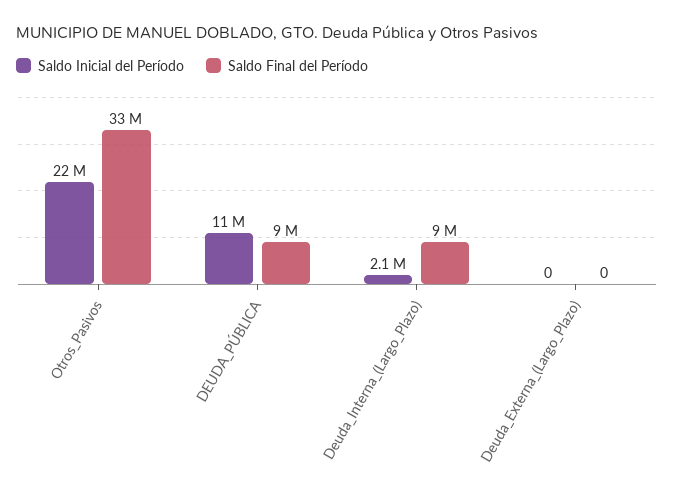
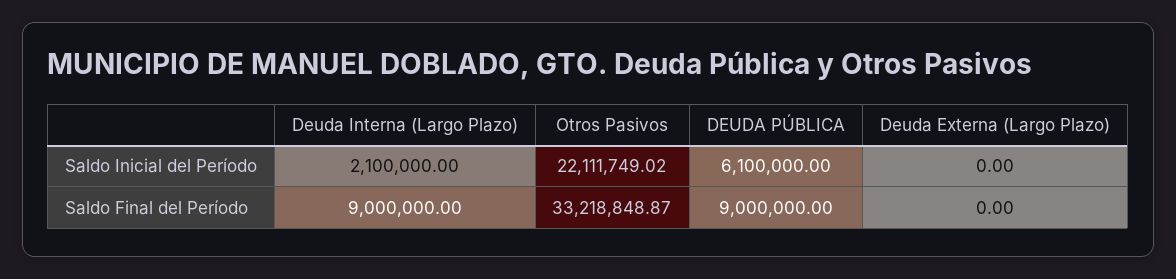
Saldo Inicial del Período, DEUDA_PÚBLICA: 11000000 -> 6100000

